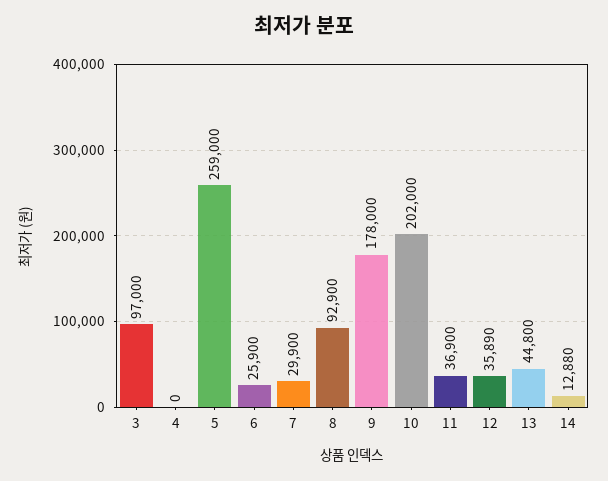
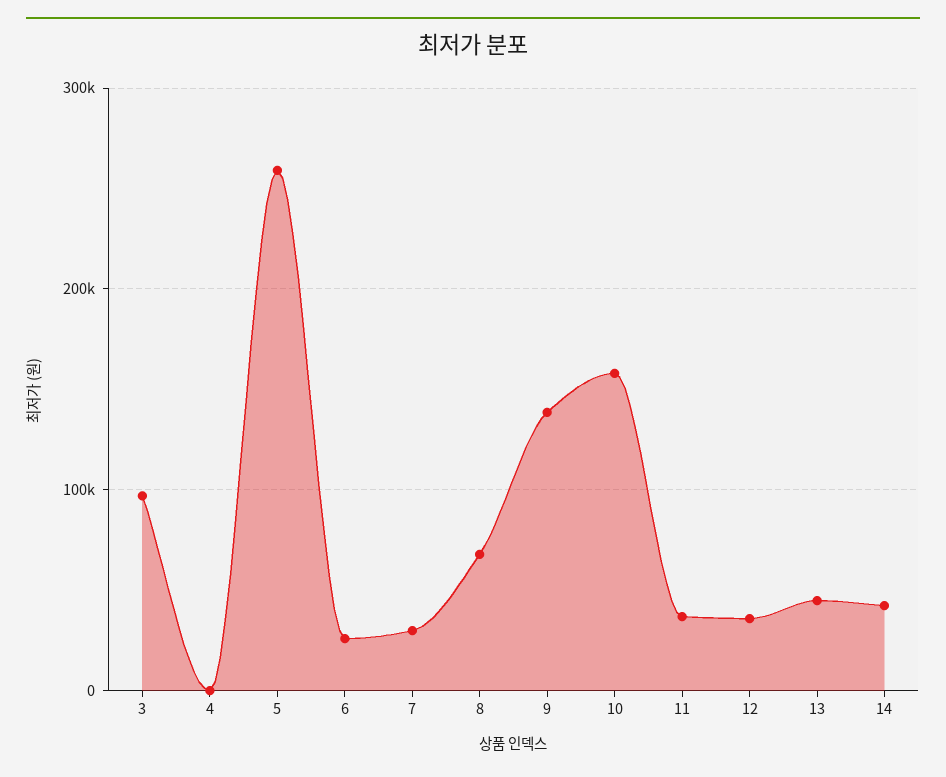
8: 92900 -> 70000
9: 178000 -> 140000
10: 202000 -> 160000
14: 12880 -> 40000

